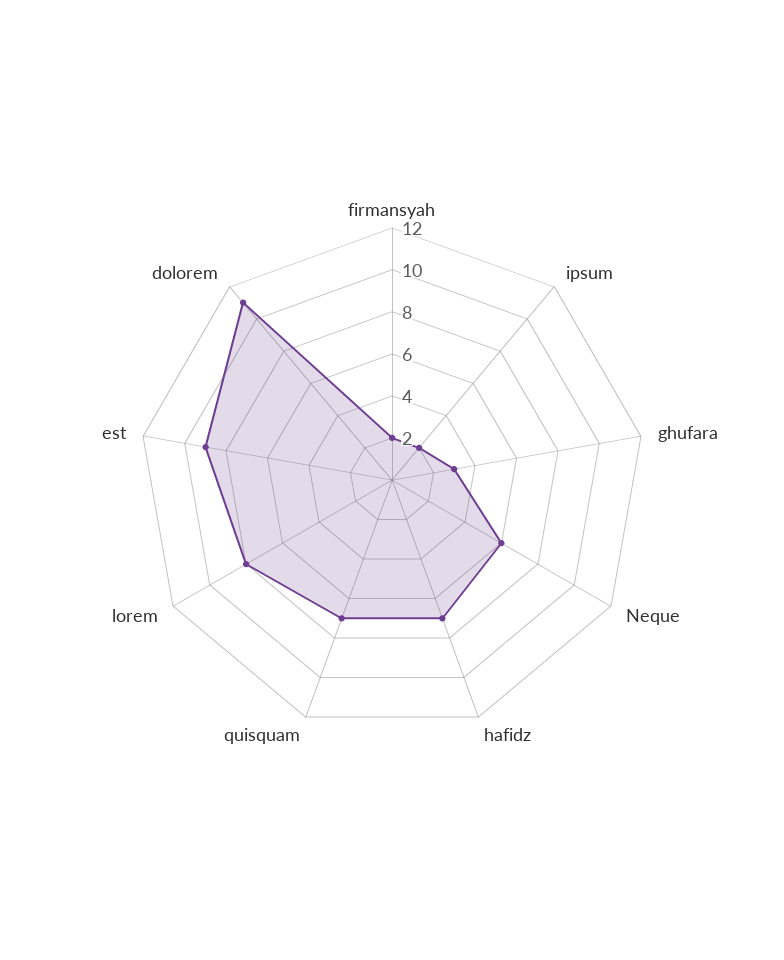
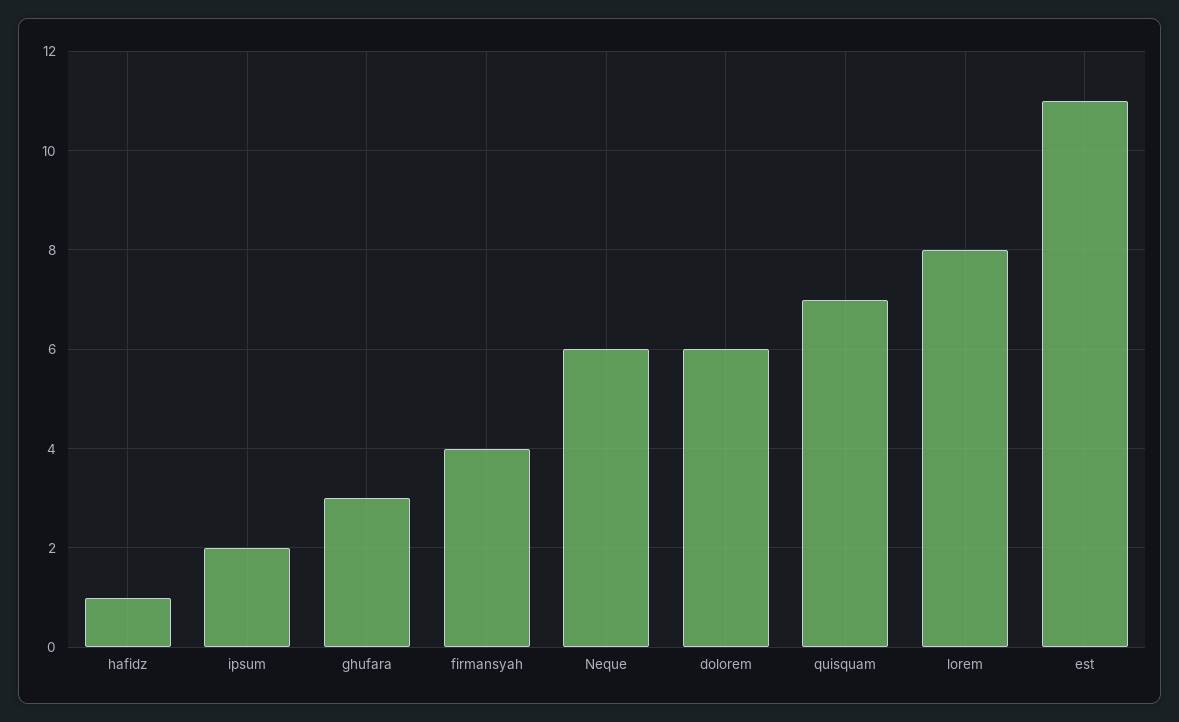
firmansyah: 2 -> 4
hafidz: 7 -> 1
est: 9 -> 11
dolorem: 11 -> 6

